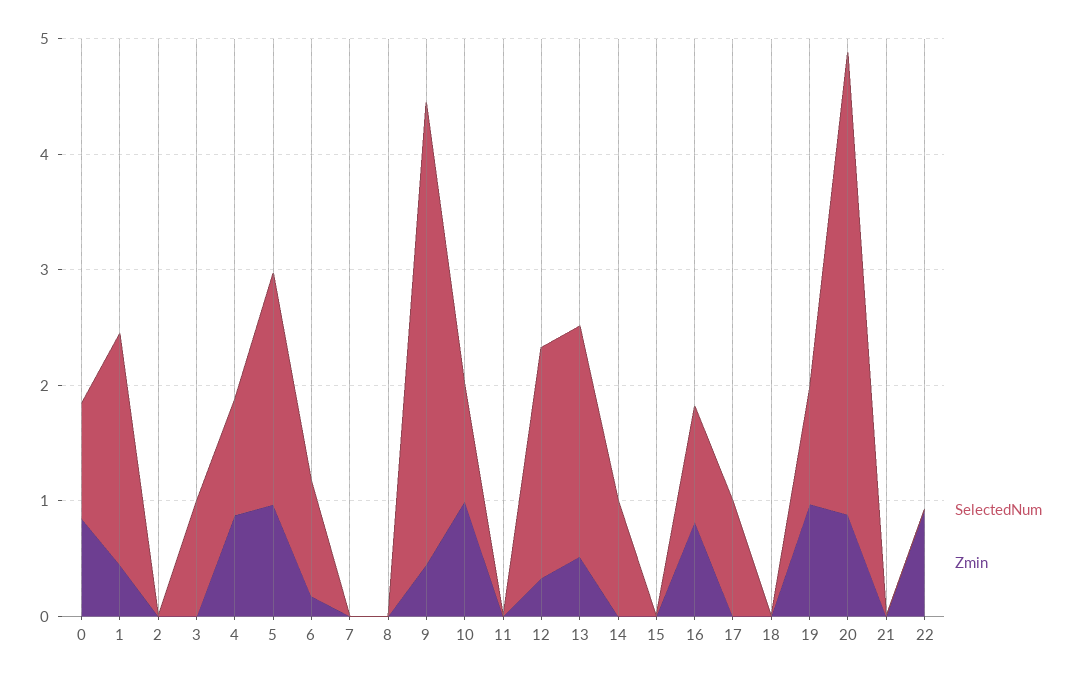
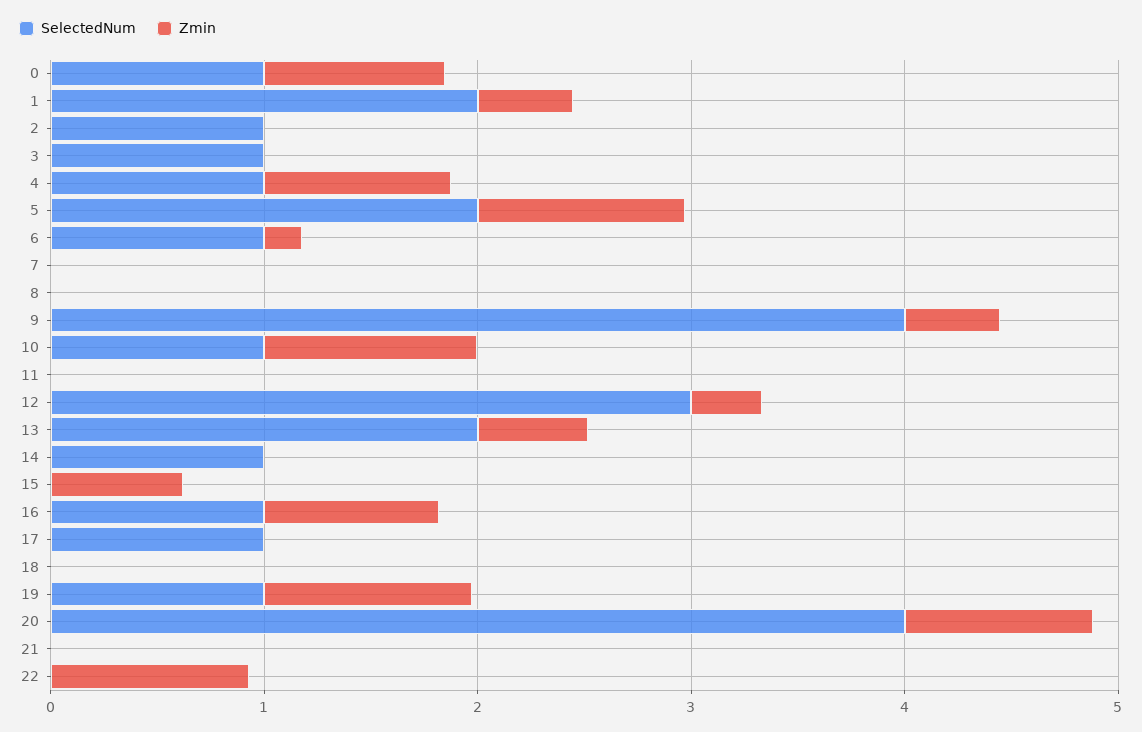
SelectedNum, 2: 0 -> 1
SelectedNum, 12: 2 -> 3
Zmin, 15: 0 -> 0.6

